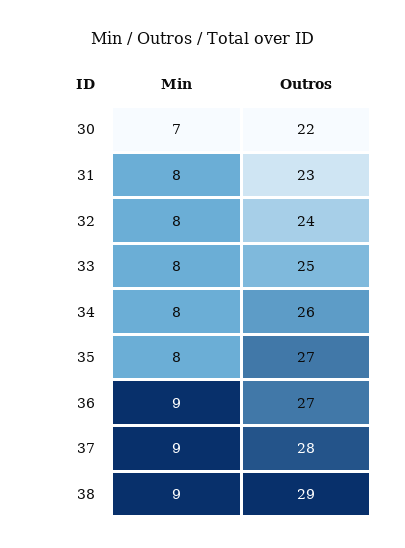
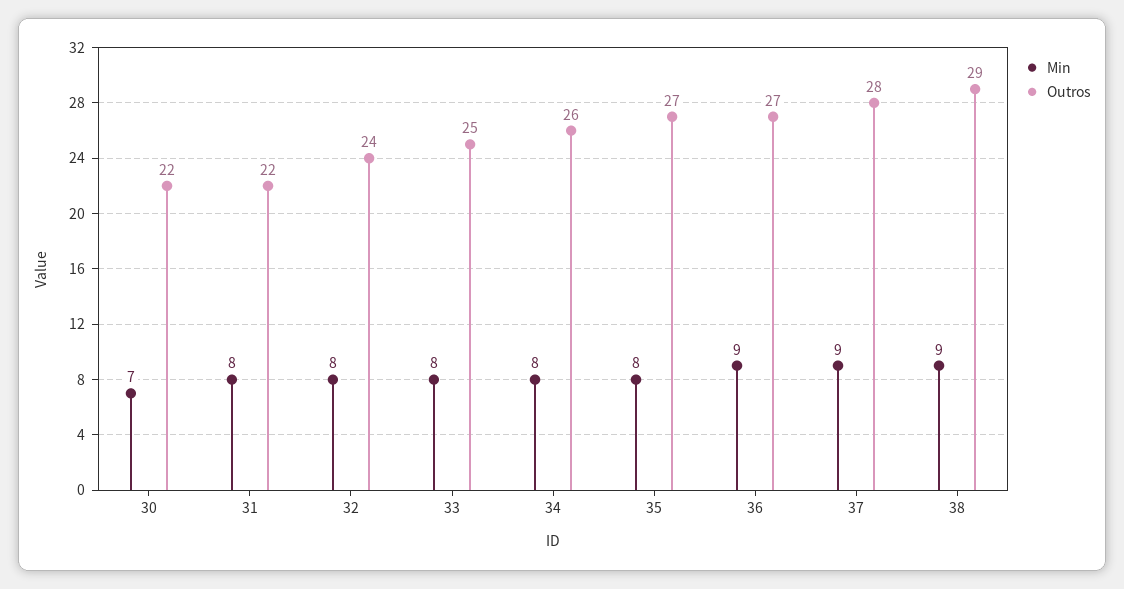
Outros, 31: 23 -> 22

